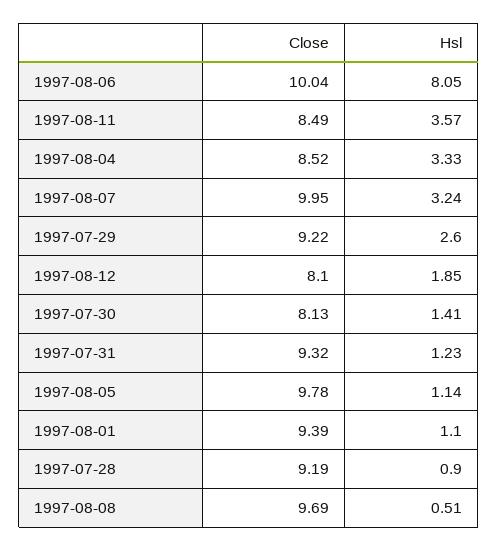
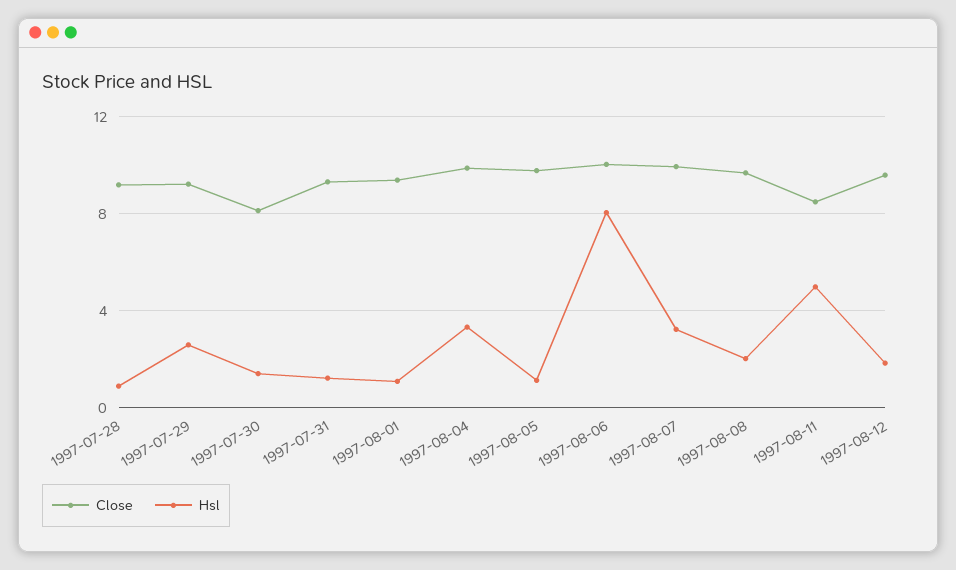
Hsl, 1997-08-11: 3.57 -> 5
Close, 1997-08-04: 8.52 -> 10
Close, 1997-08-12: 8.1 -> 9.5
Hsl, 1997-08-08: 0.51 -> 2

